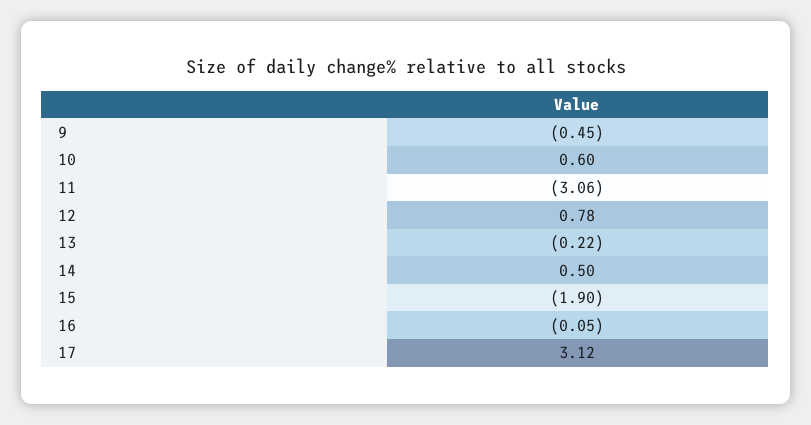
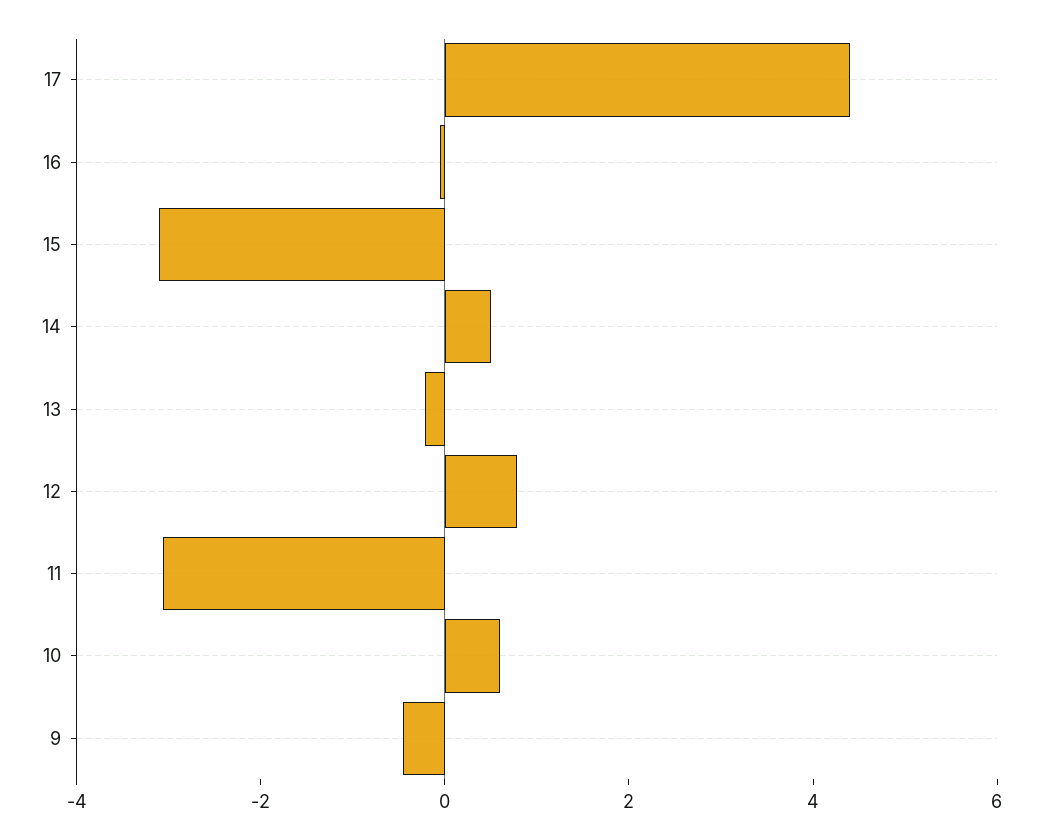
15: -1.9 -> -3
17: 3.12 -> 4.5

